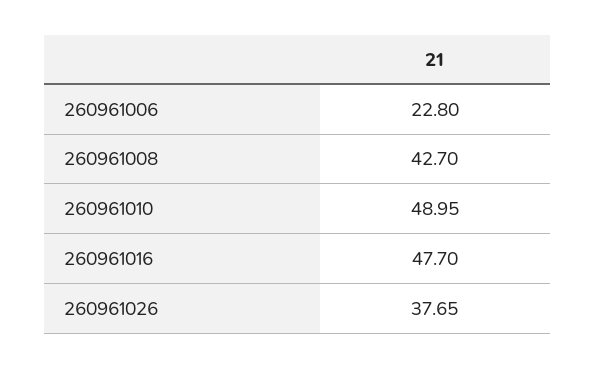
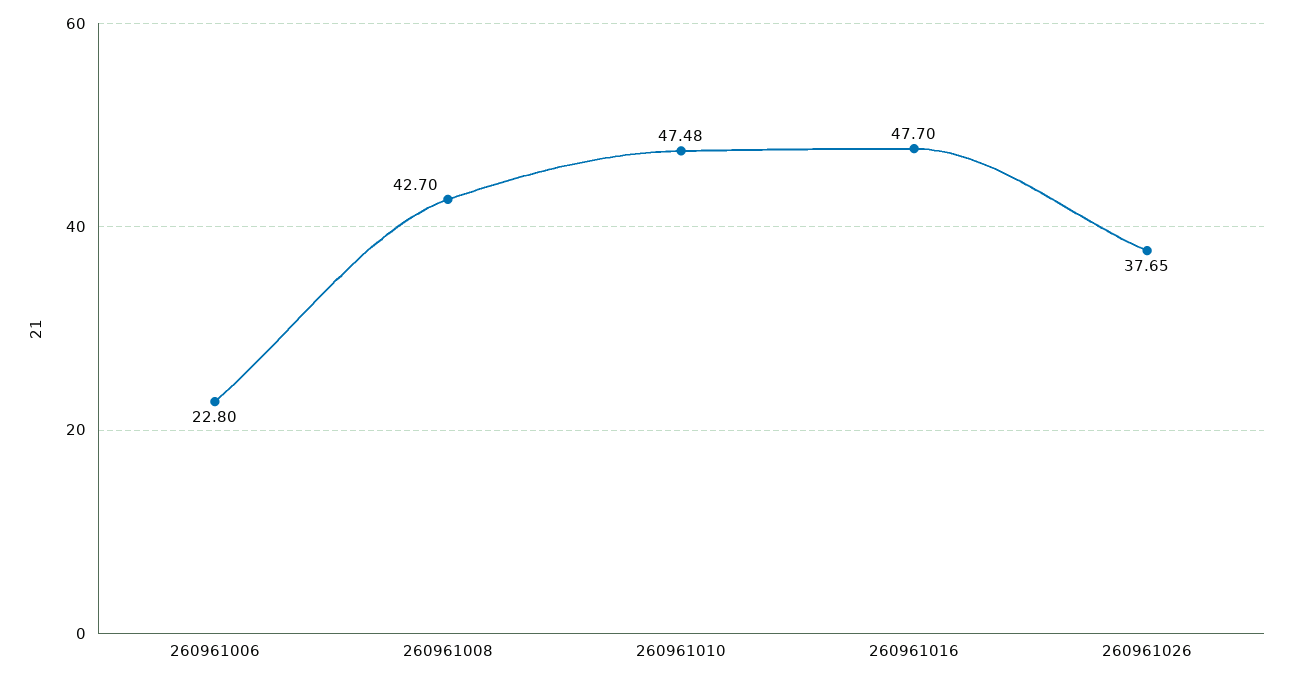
260961010: 48.95 -> 47.48

